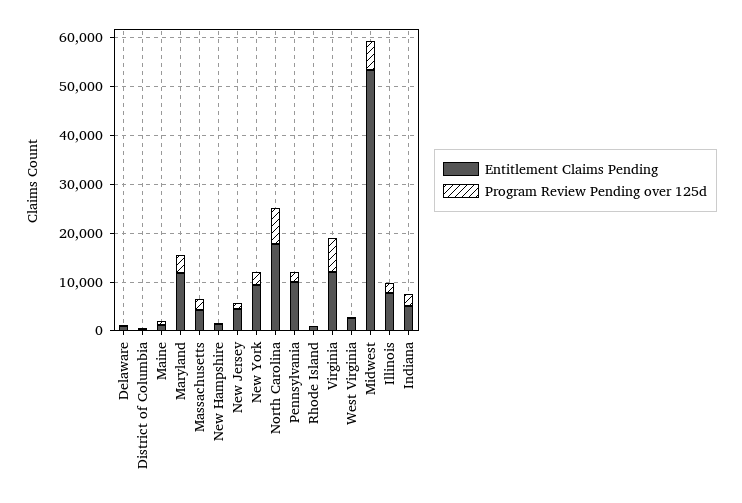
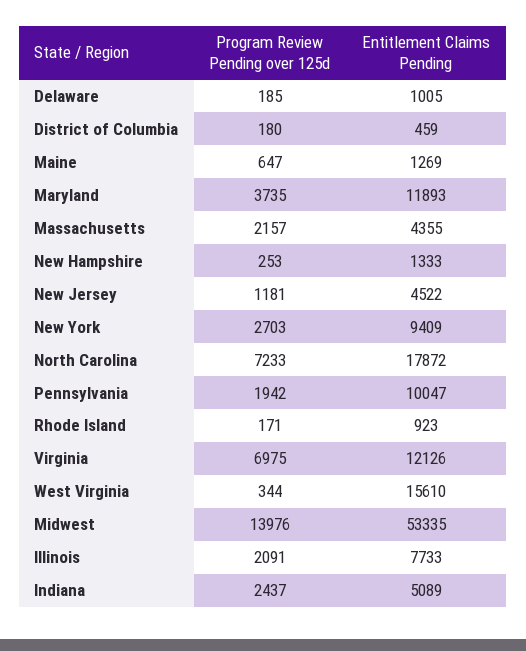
Entitlement Claims Pending, West Virginia: 2000 -> 15610
Program Review Pending over 125d, Midwest: 6000 -> 13976

